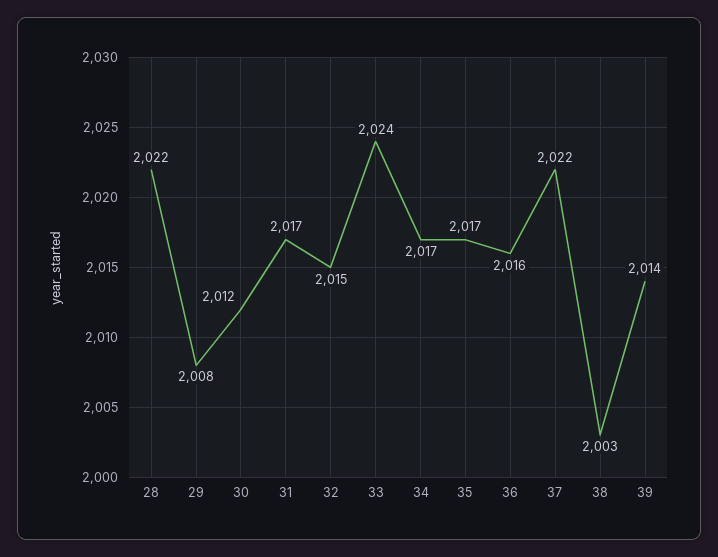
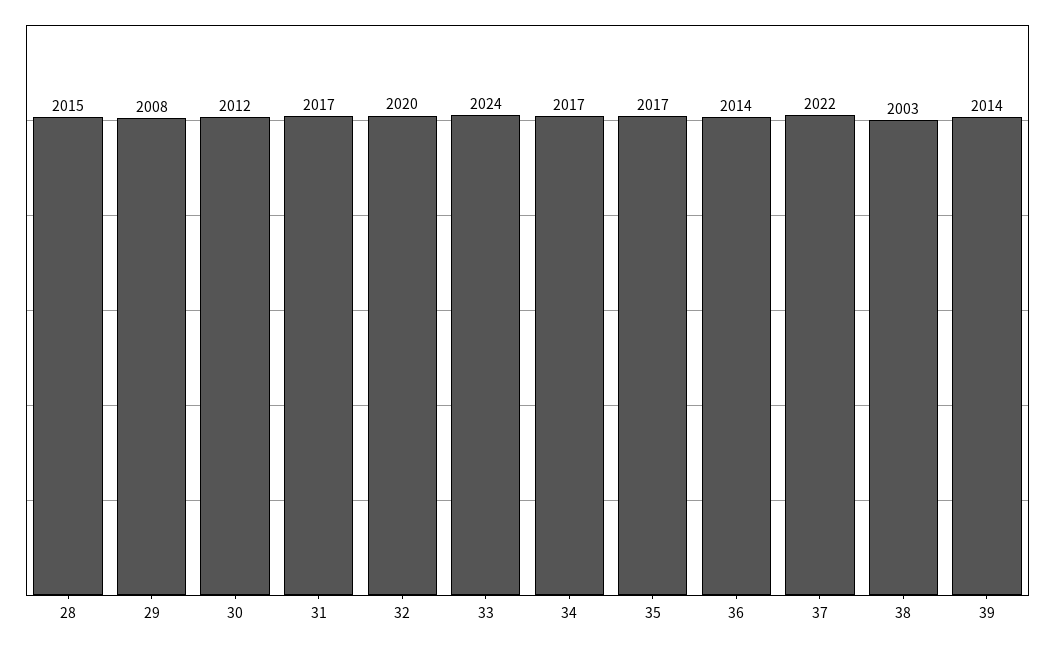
28: 2022 -> 2015
32: 2015 -> 2020
36: 2016 -> 2014

